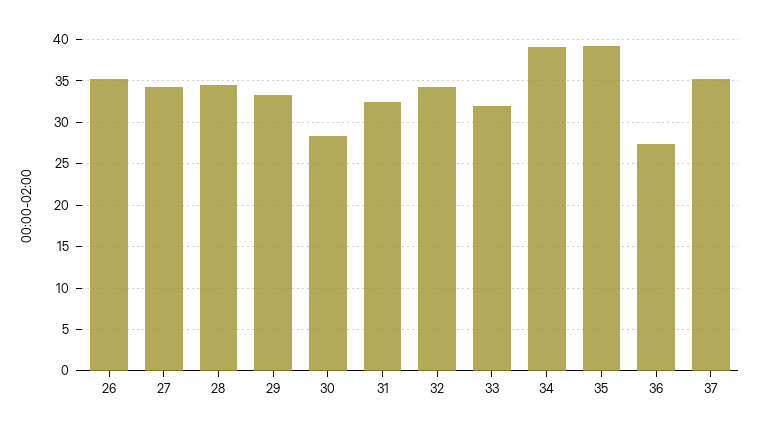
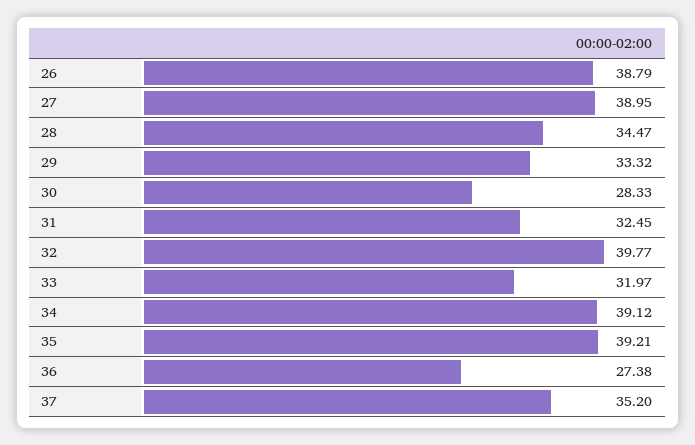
26: 35 -> 38.79
27: 34 -> 38.95
32: 34 -> 39.77

